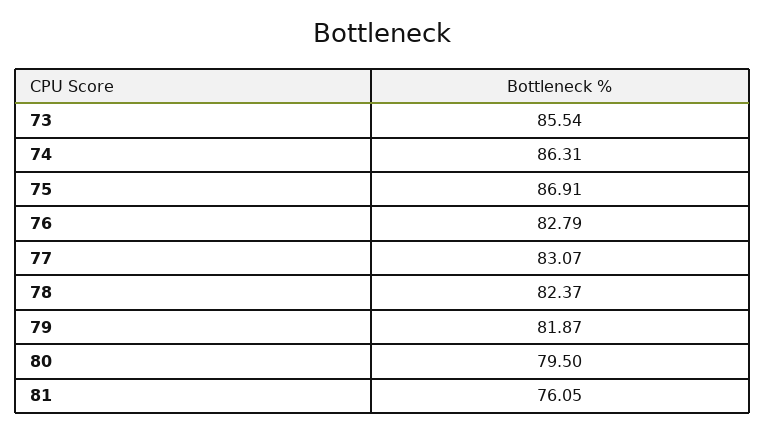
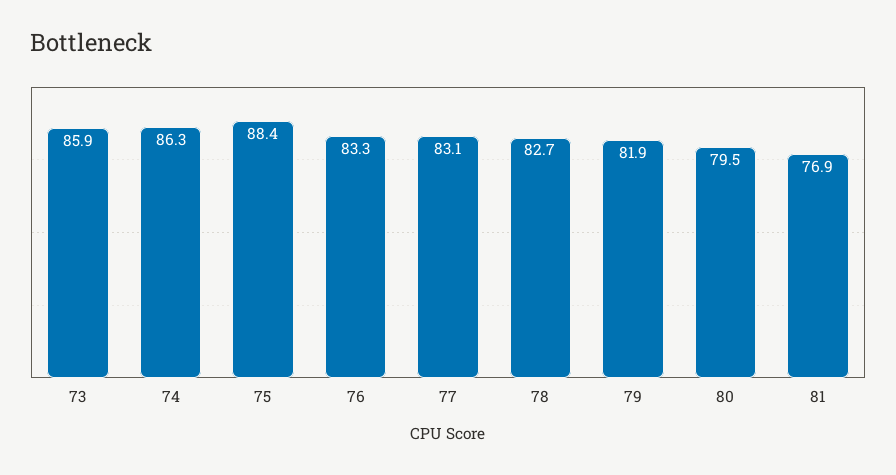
73: 85.54 -> 85.9
75: 86.91 -> 88.4
76: 82.79 -> 83.3
78: 82.37 -> 82.7
81: 76.05 -> 76.9

